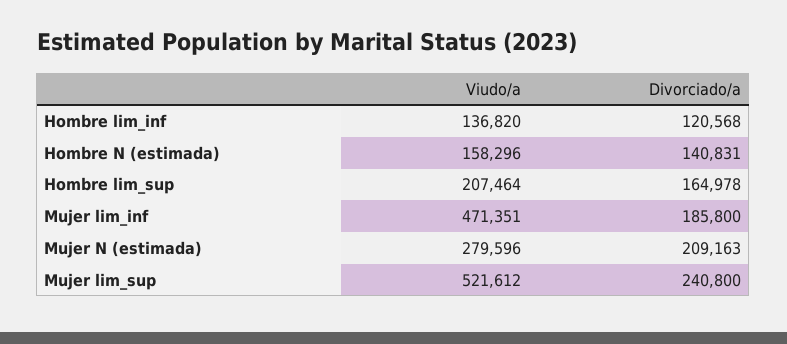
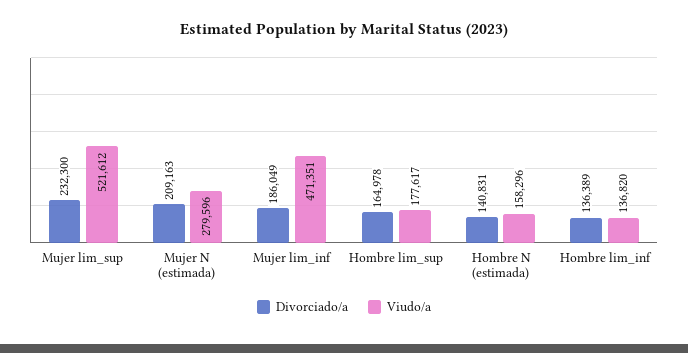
Divorciado/a, Hombre lim_inf: 120568 -> 136389
Viudo/a, Hombre lim_sup: 207464 -> 177617
Divorciado/a, Mujer lim_inf: 185800 -> 186049
Divorciado/a, Mujer lim_sup: 240800 -> 232300

